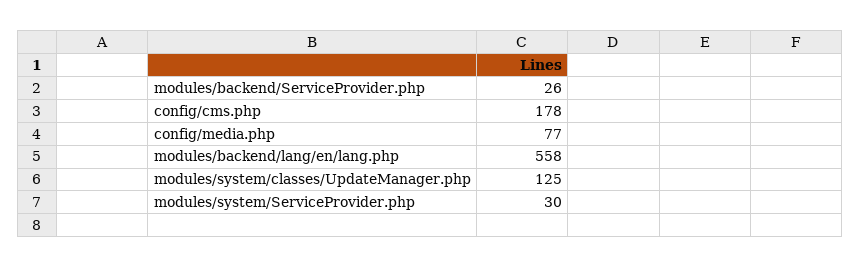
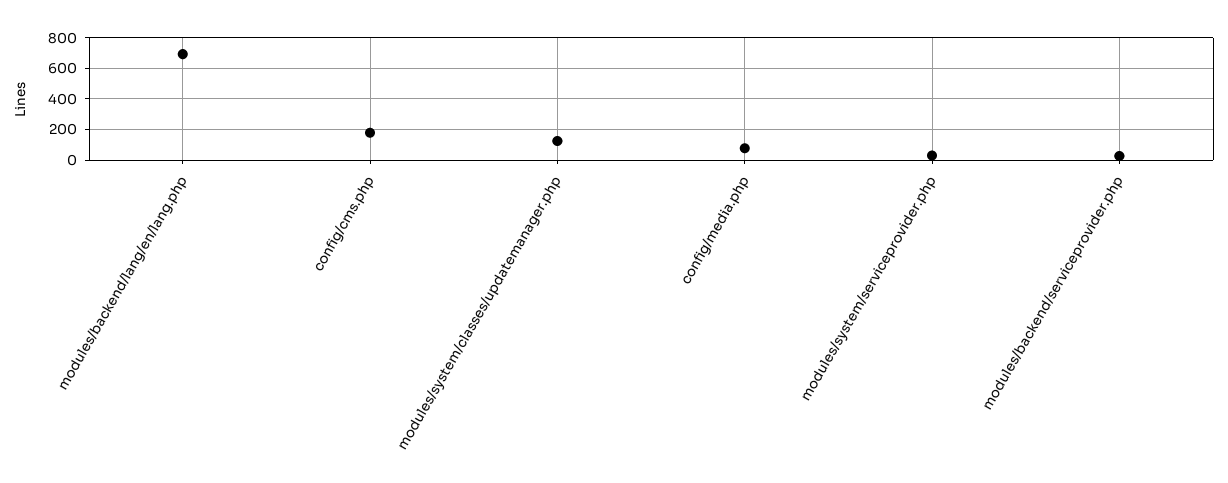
modules/backend/lang/en/lang.php: 558 -> 700

